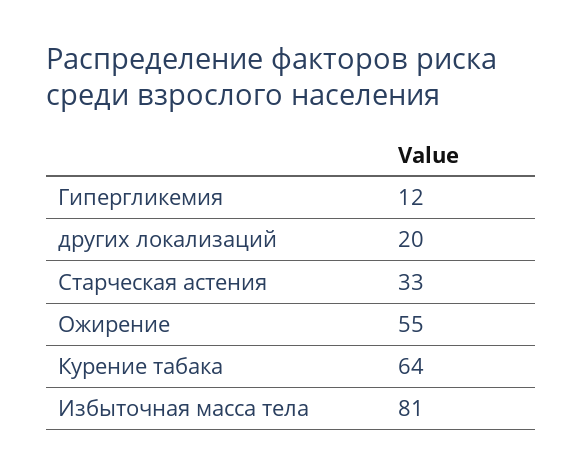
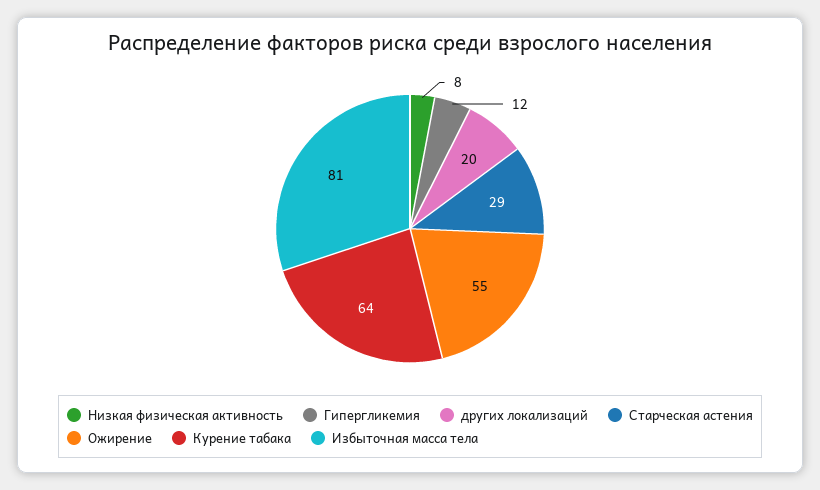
Старческая астения: 33 -> 29
Низкая физическая активность: none -> 8

